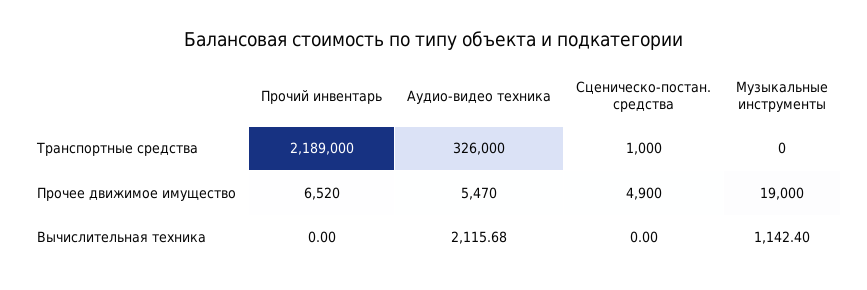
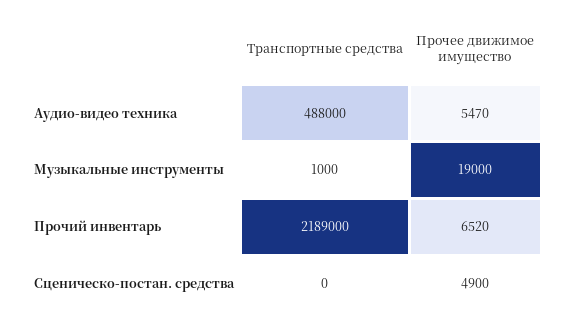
Аудио-видео техника, Транспортные средства: 326000 -> 488000
Сценическо-постан. средства, Транспортные средства: 1000 -> 0
Музыкальные инструменты, Транспортные средства: 0 -> 1000
Прочий инвентарь, Вычислительная техника: 0 -> none
Аудио-видео техника, Вычислительная техника: 2115.68 -> none
Сценическо-постан. средства, Вычислительная техника: 0 -> none
Музыкальные инструменты, Вычислительная техника: 1142.4 -> none

